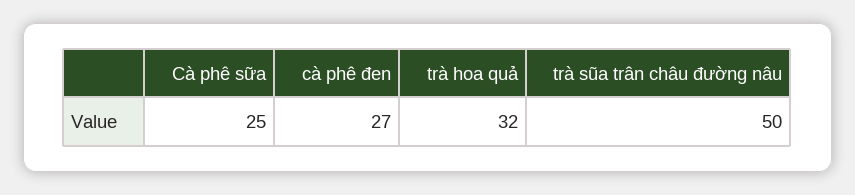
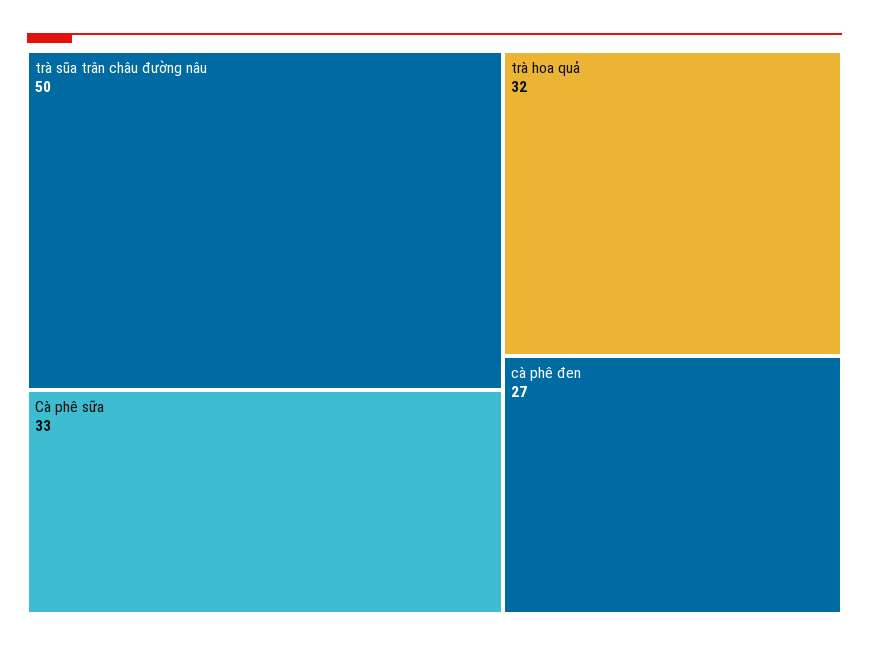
Cà phê sữa: 25 -> 33

